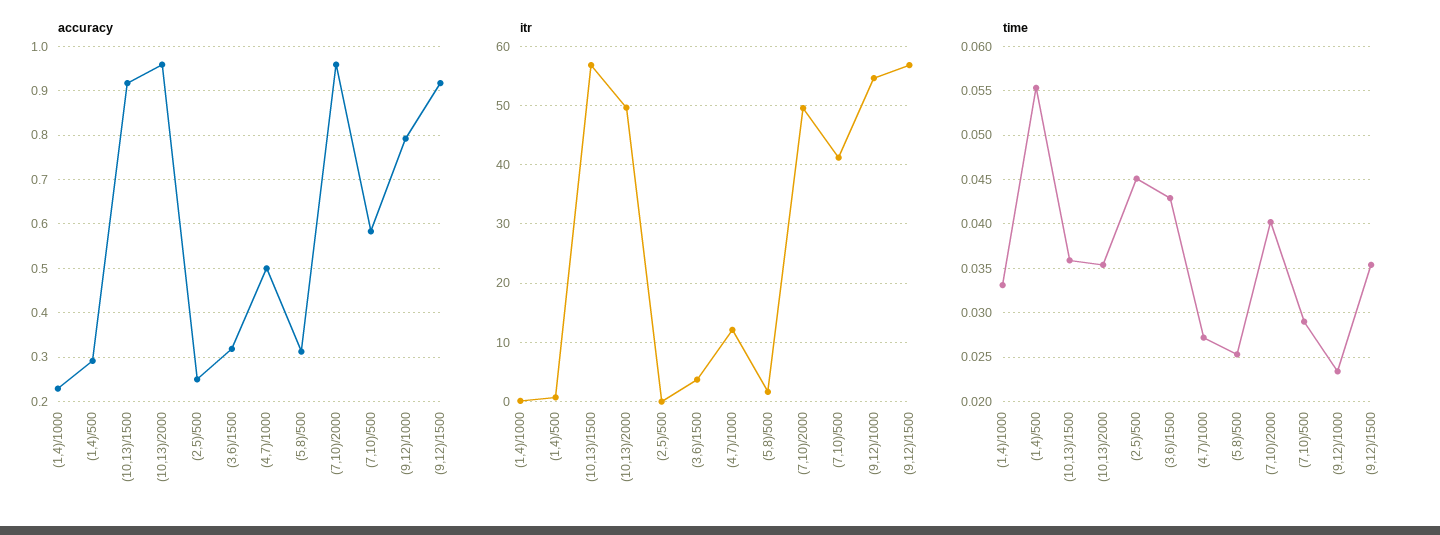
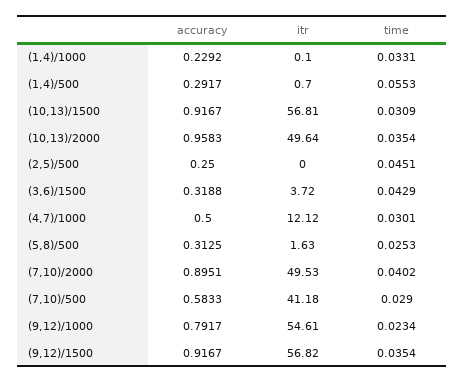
accuracy, (7,10)/2000: 0.96 -> 0.8951
time, (10,13)/1500: 0.036 -> 0.0309
time, (4,7)/1000: 0.027 -> 0.0301

